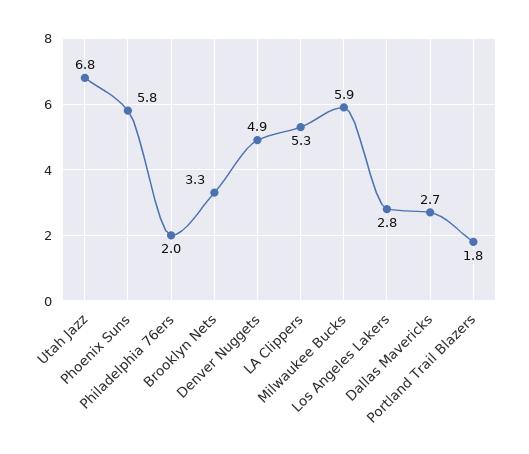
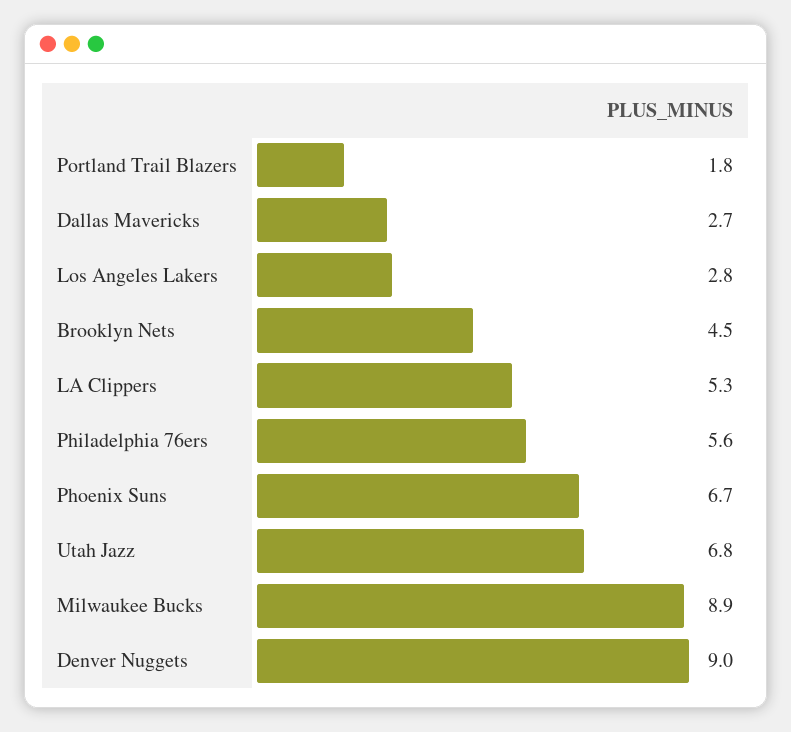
Phoenix Suns: 5.8 -> 6.7
Philadelphia 76ers: 2 -> 5.6
Brooklyn Nets: 3.3 -> 4.5
Denver Nuggets: 4.9 -> 9
Milwaukee Bucks: 5.9 -> 8.9

